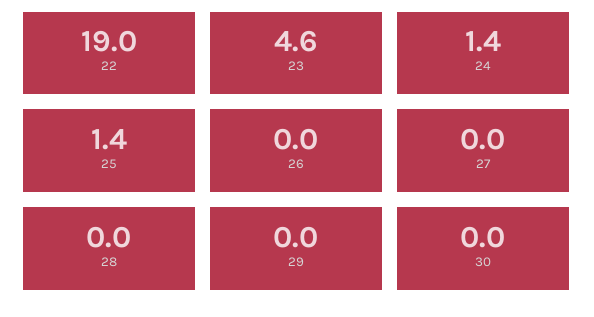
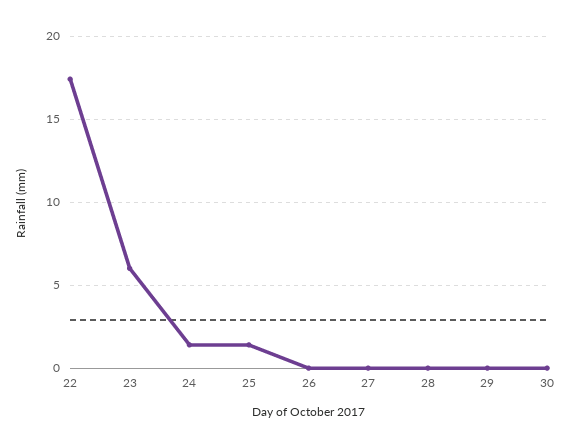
22: 19 -> 17.5
23: 4.6 -> 6

